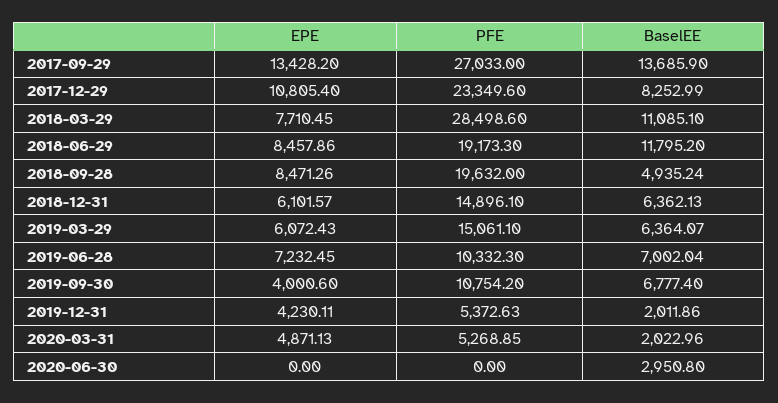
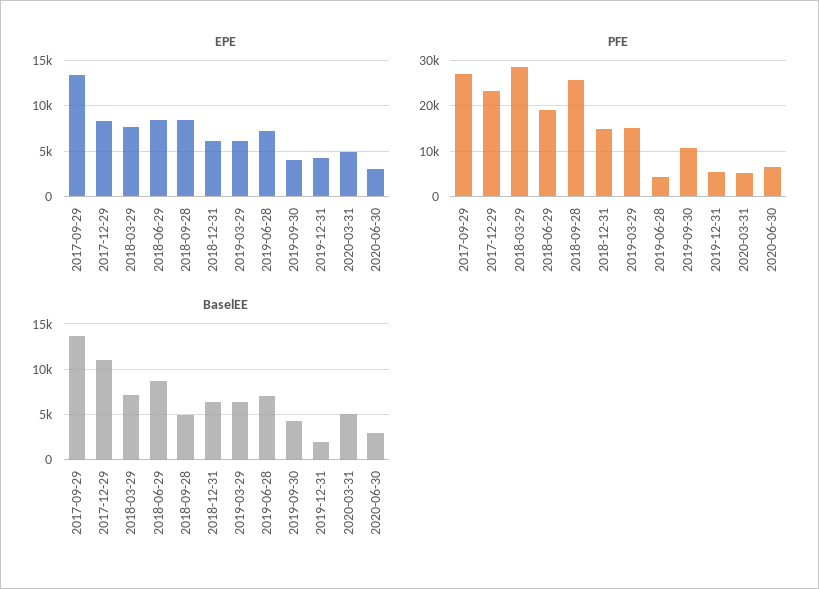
EPE, 2017-12-29: 10805.4 -> 8000
BaselEE, 2017-12-29: 8252.99 -> 11000
BaselEE, 2018-03-29: 11085.1 -> 7000
BaselEE, 2018-06-29: 11795.2 -> 9000
PFE, 2018-09-28: 19632 -> 26000
PFE, 2019-06-28: 10332.3 -> 4000
BaselEE, 2019-09-30: 6777.4 -> 4000
BaselEE, 2020-03-31: 2022.96 -> 5000
EPE, 2020-06-30: 0 -> 3000
PFE, 2020-06-30: 0 -> 6000

